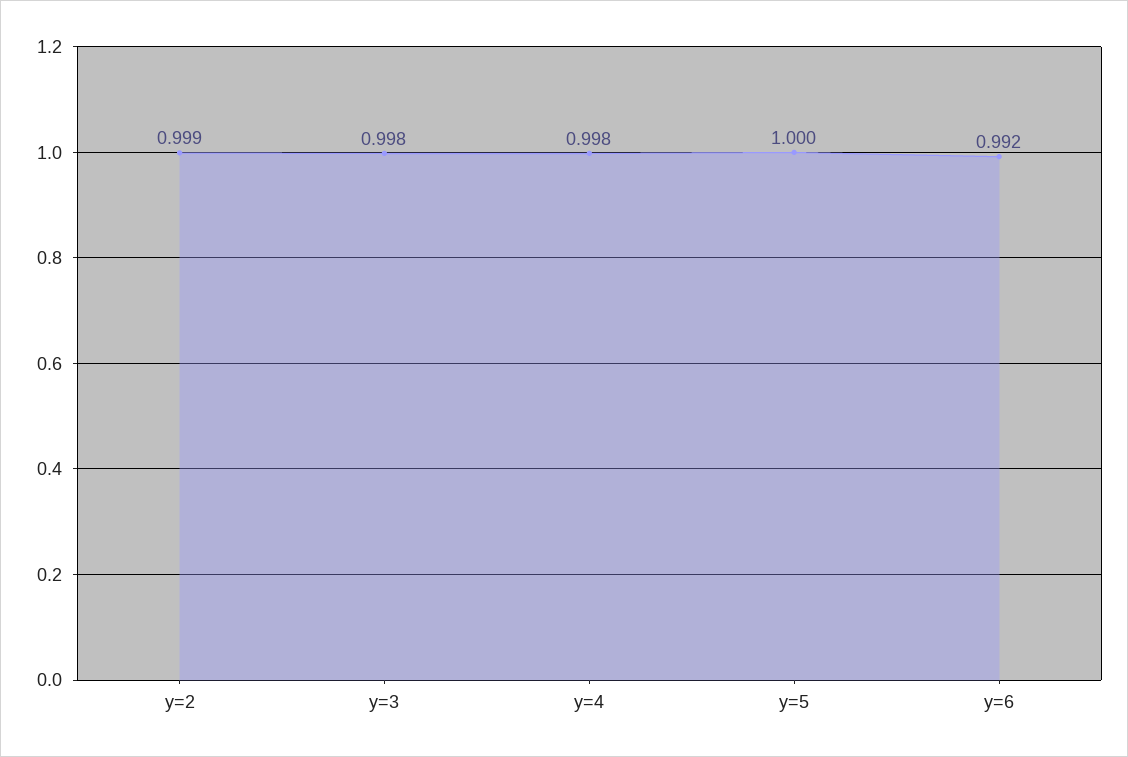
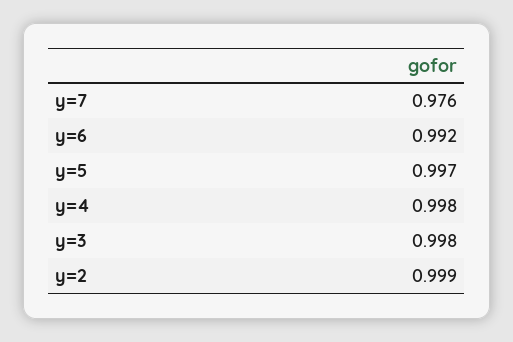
y=5: 1 -> 0.997
y=7: none -> 0.976

